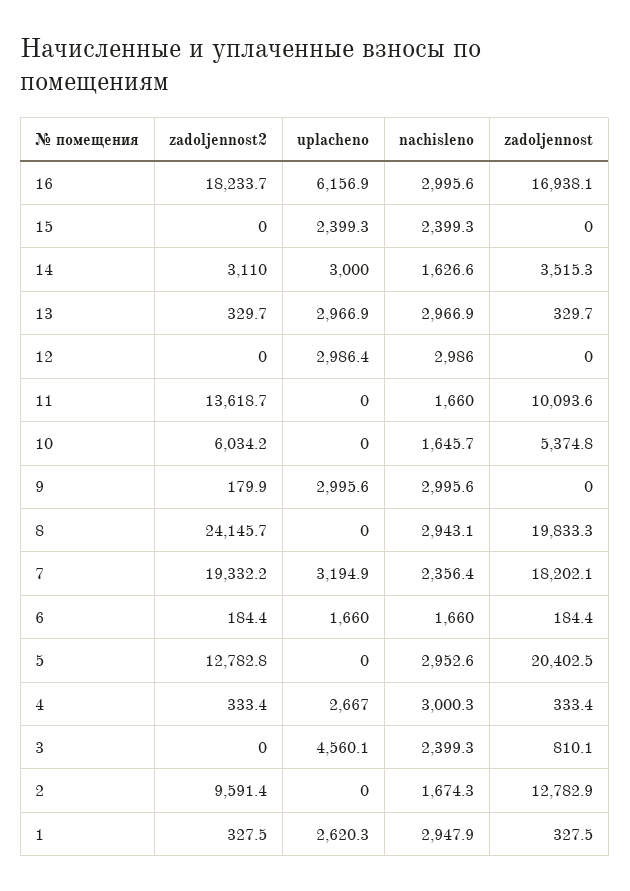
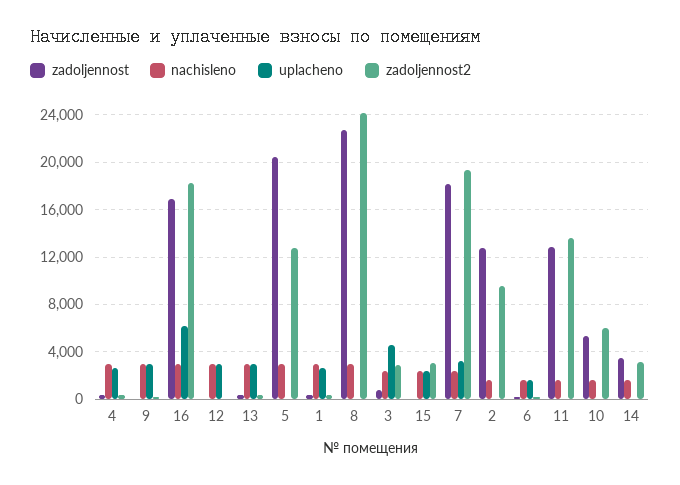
zadoljennost2, 15: 0 -> 3000
uplacheno, 14: 3000 -> 0
zadoljennost, 11: 10093.6 -> 13000
zadoljennost, 8: 19833.3 -> 23000
zadoljennost2, 3: 0 -> 3000

